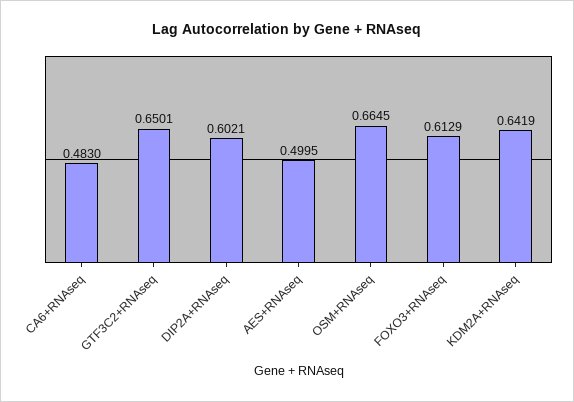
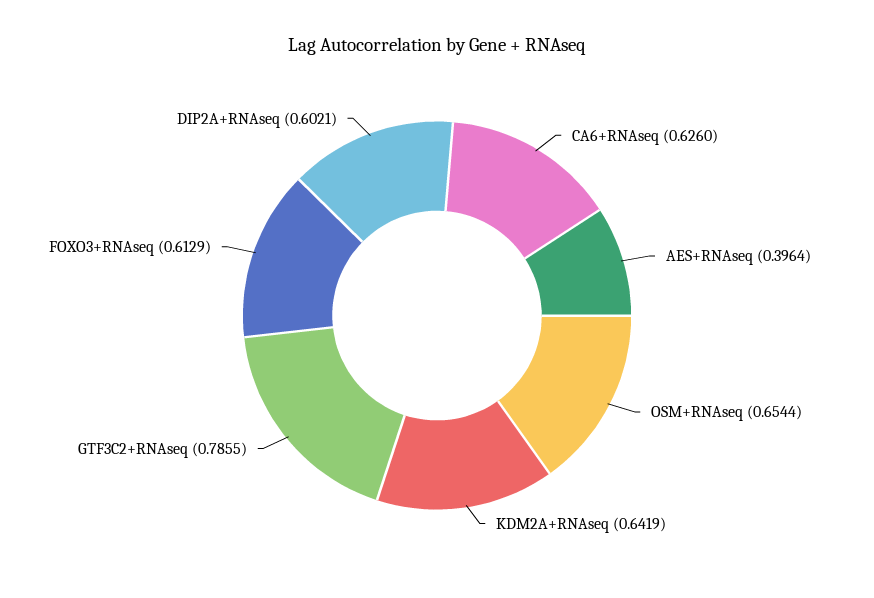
CA6+RNAseq: 0.483 -> 0.626
GTF3C2+RNAseq: 0.6501 -> 0.7855
AES+RNAseq: 0.4995 -> 0.3964
OSM+RNAseq: 0.6645 -> 0.6544

